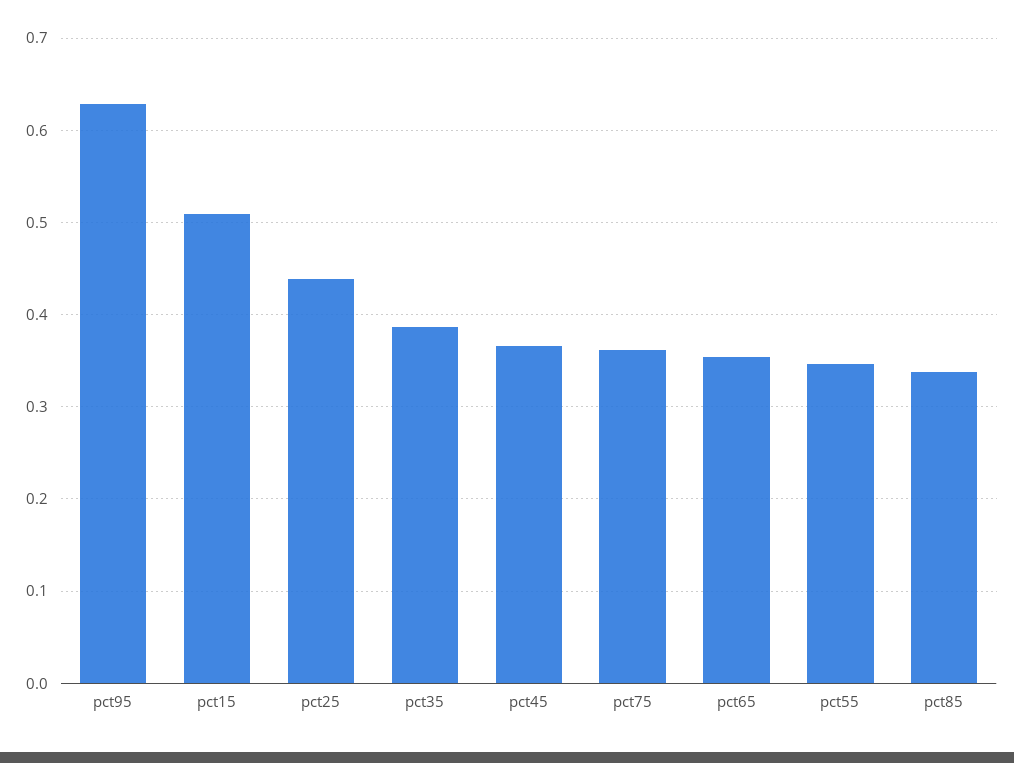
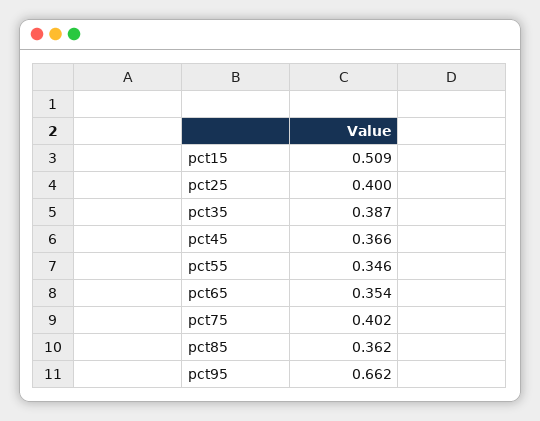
pct95: 0.63 -> 0.662
pct25: 0.44 -> 0.4
pct75: 0.36 -> 0.402
pct85: 0.34 -> 0.362

